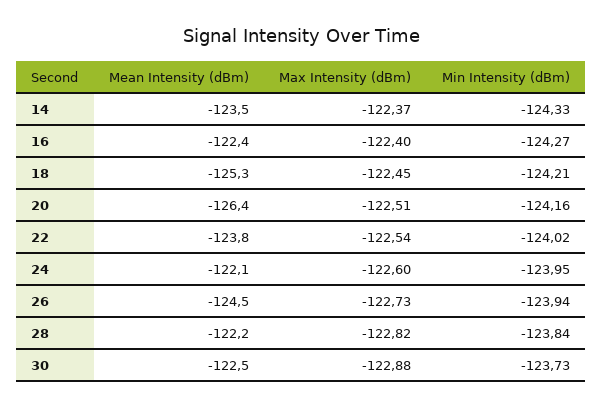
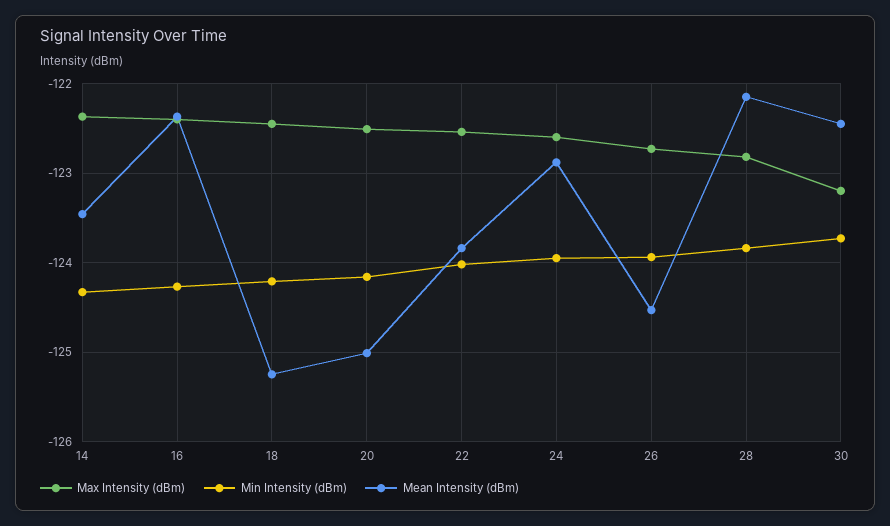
Mean Intensity (dBm), 20: -126.4 -> -125
Mean Intensity (dBm), 24: -122.1 -> -122.9
Max Intensity (dBm), 30: -122.88 -> -123.2

